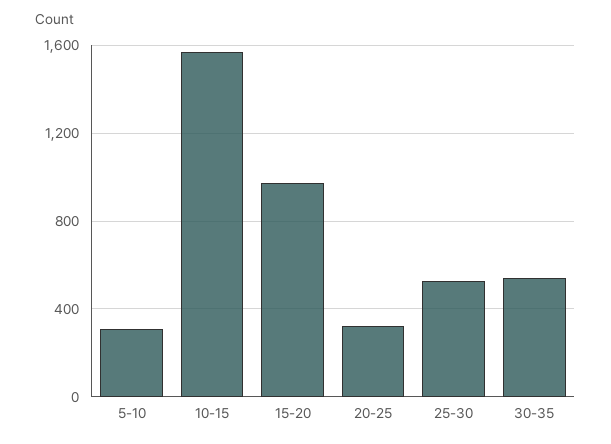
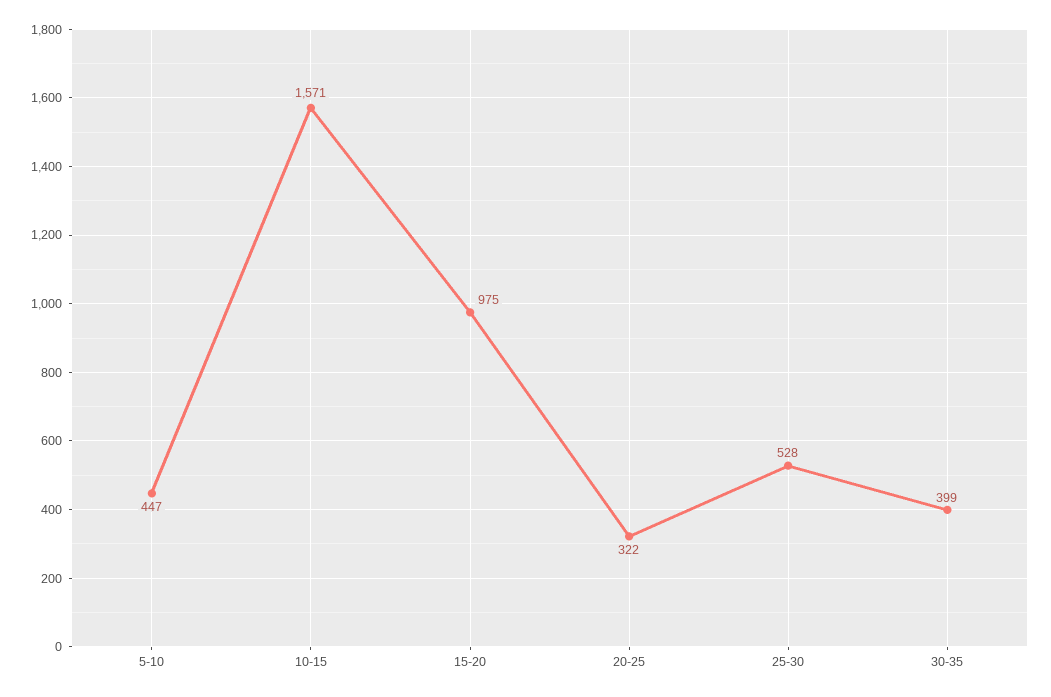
5-10: 300 -> 447
30-35: 550 -> 399

